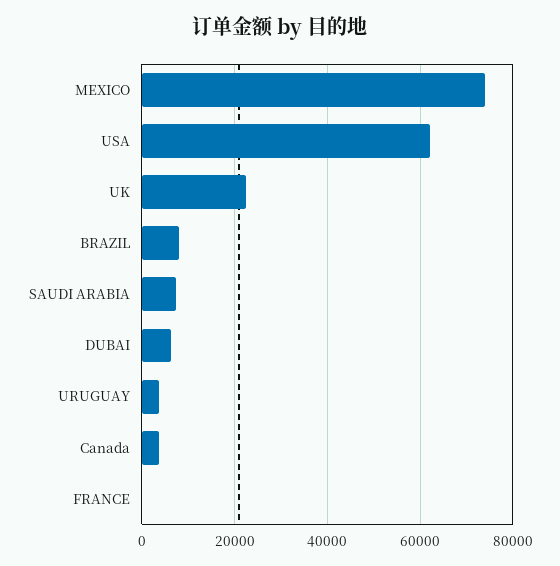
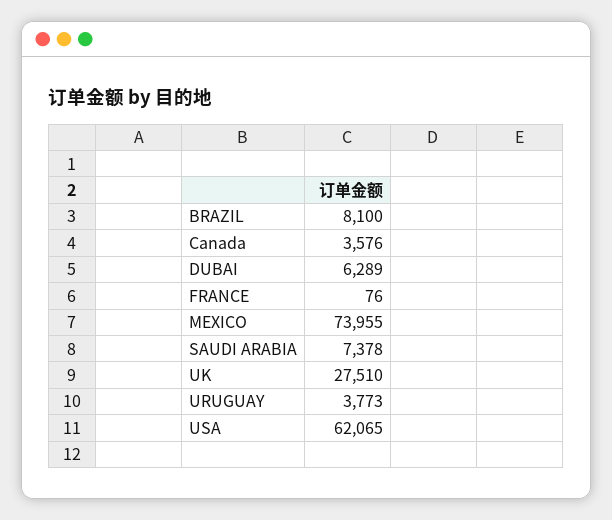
UK: 22000 -> 27510

